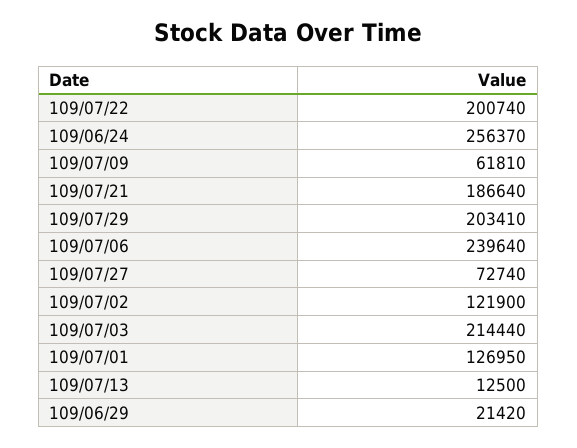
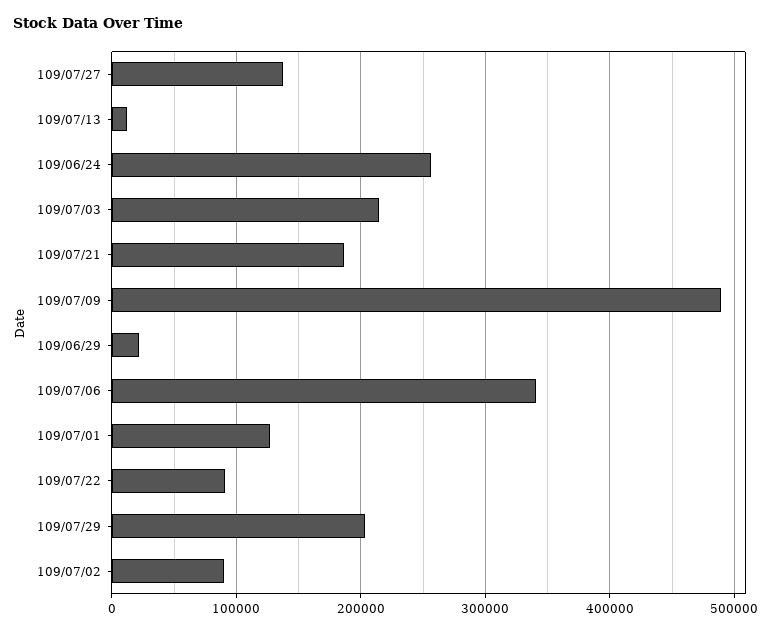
109/07/22: 200740 -> 90000
109/07/09: 61810 -> 490000
109/07/06: 239640 -> 340000
109/07/27: 72740 -> 140000
109/07/02: 121900 -> 90000

